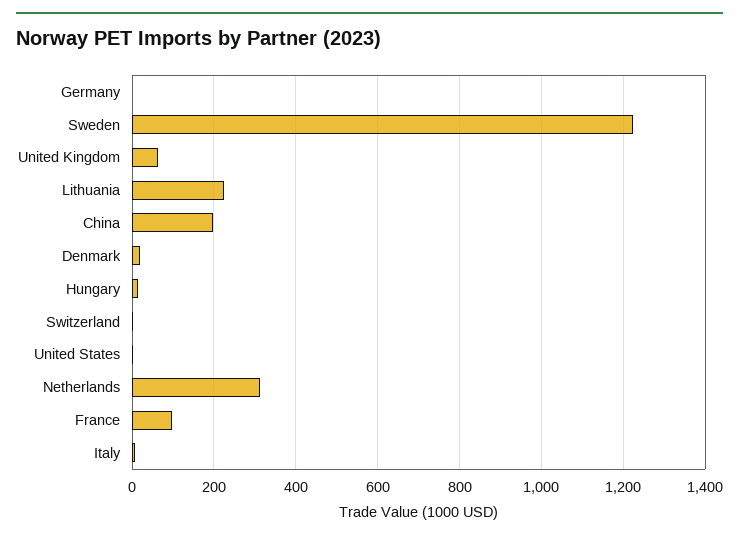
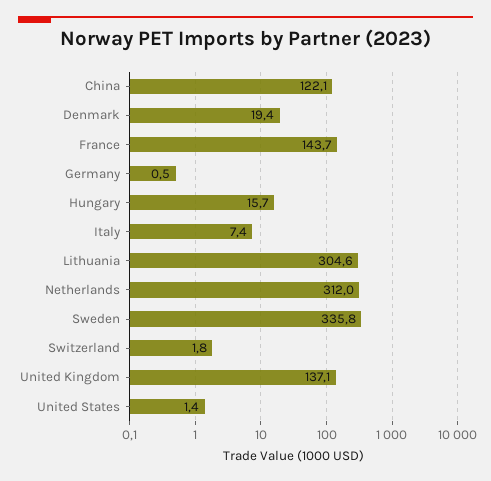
Sweden: 1220 -> 335.8
United Kingdom: 60 -> 137.1
Lithuania: 220 -> 304.6
China: 200 -> 122.1
France: 100 -> 143.7

